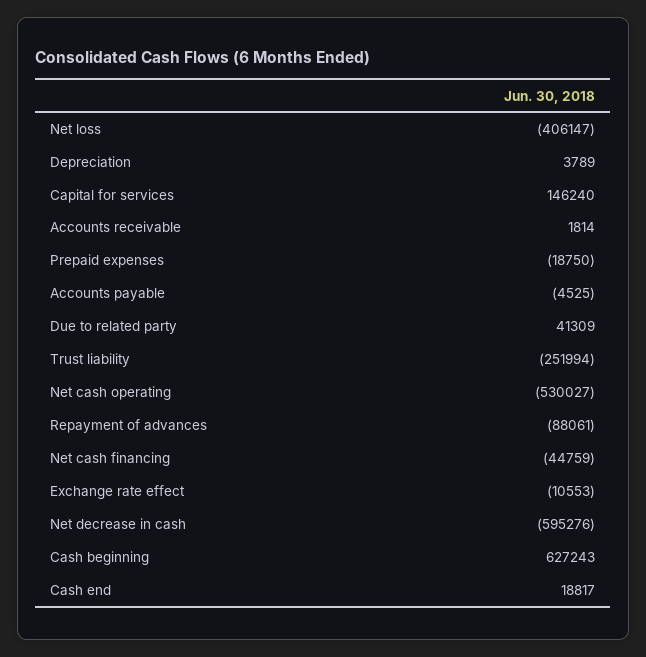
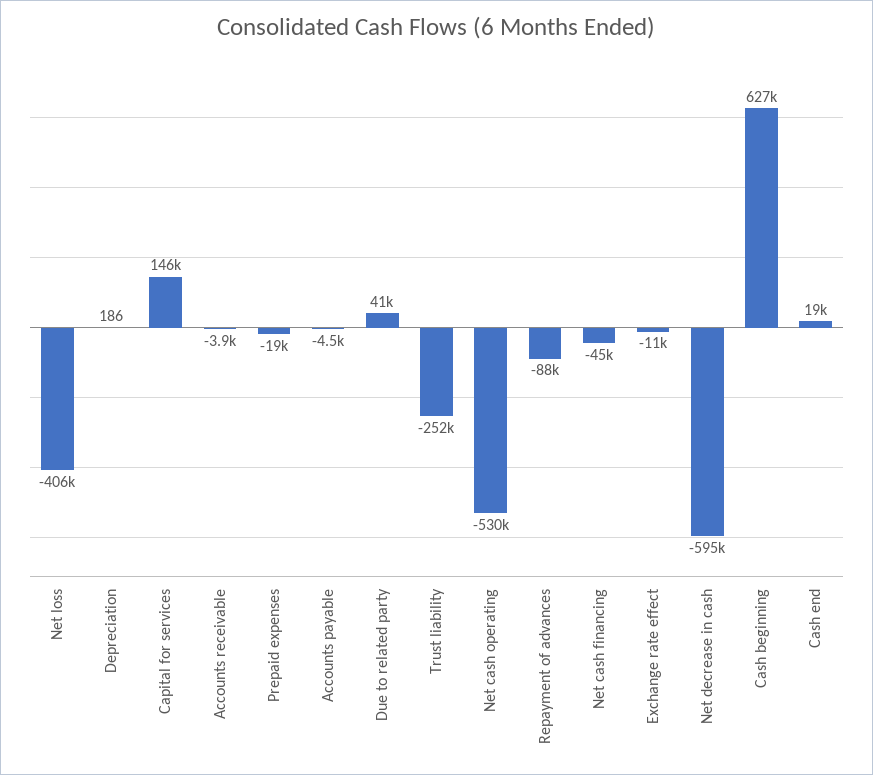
Depreciation: 3789 -> 186
Accounts receivable: 1814 -> -3900

